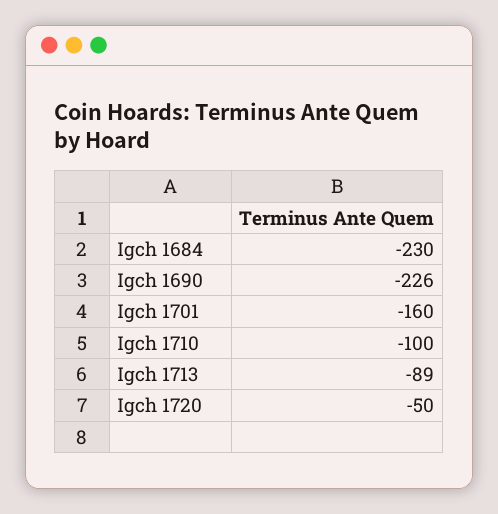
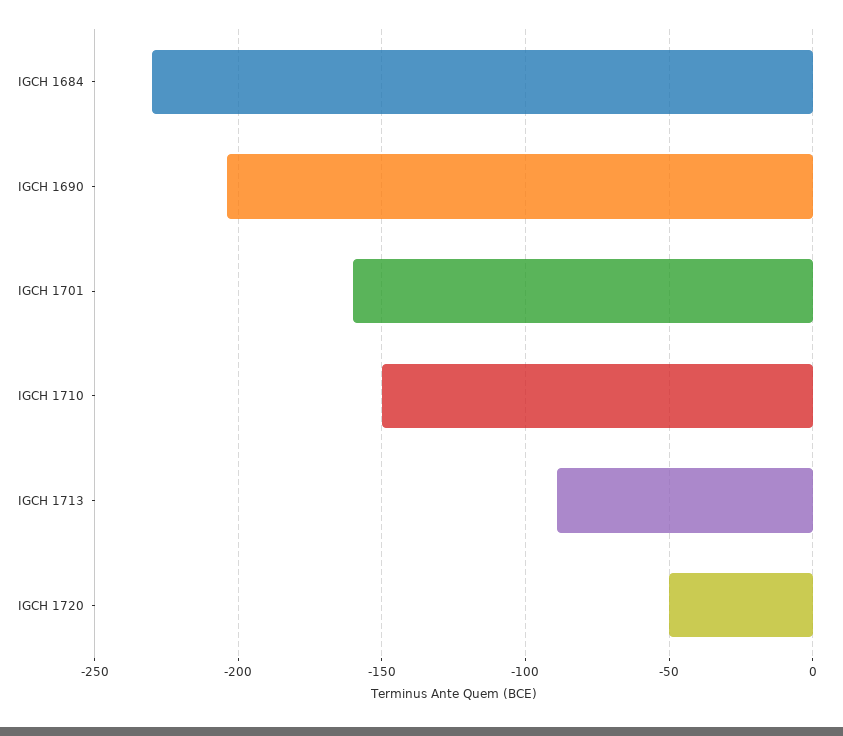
Igch 1690: -226 -> -205
Igch 1710: -100 -> -150

